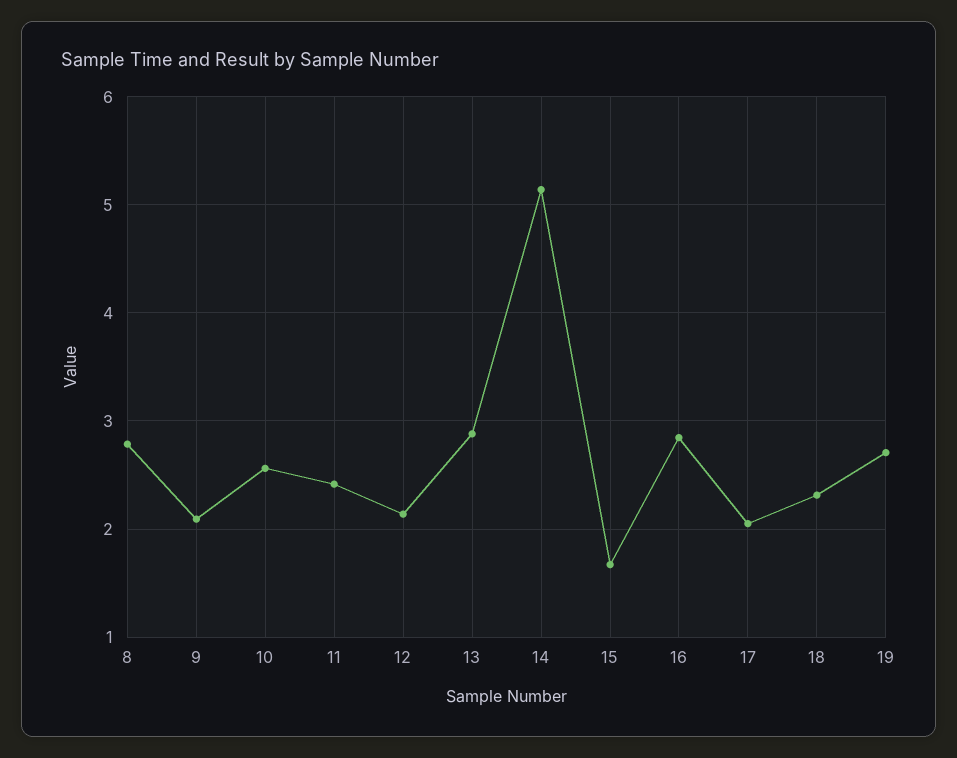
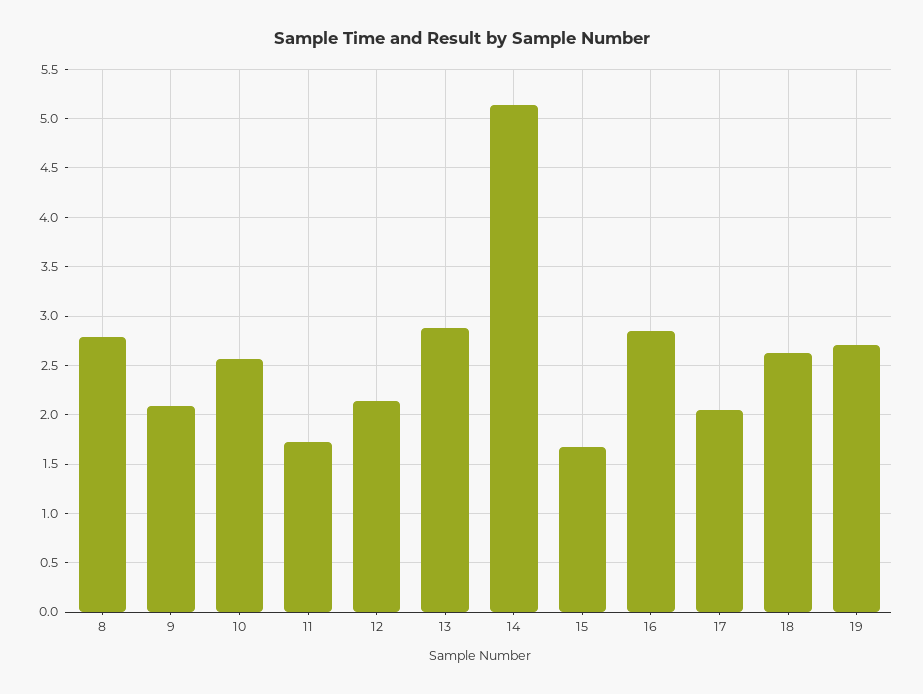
11: 2.4 -> 1.7
18: 2.3 -> 2.6

